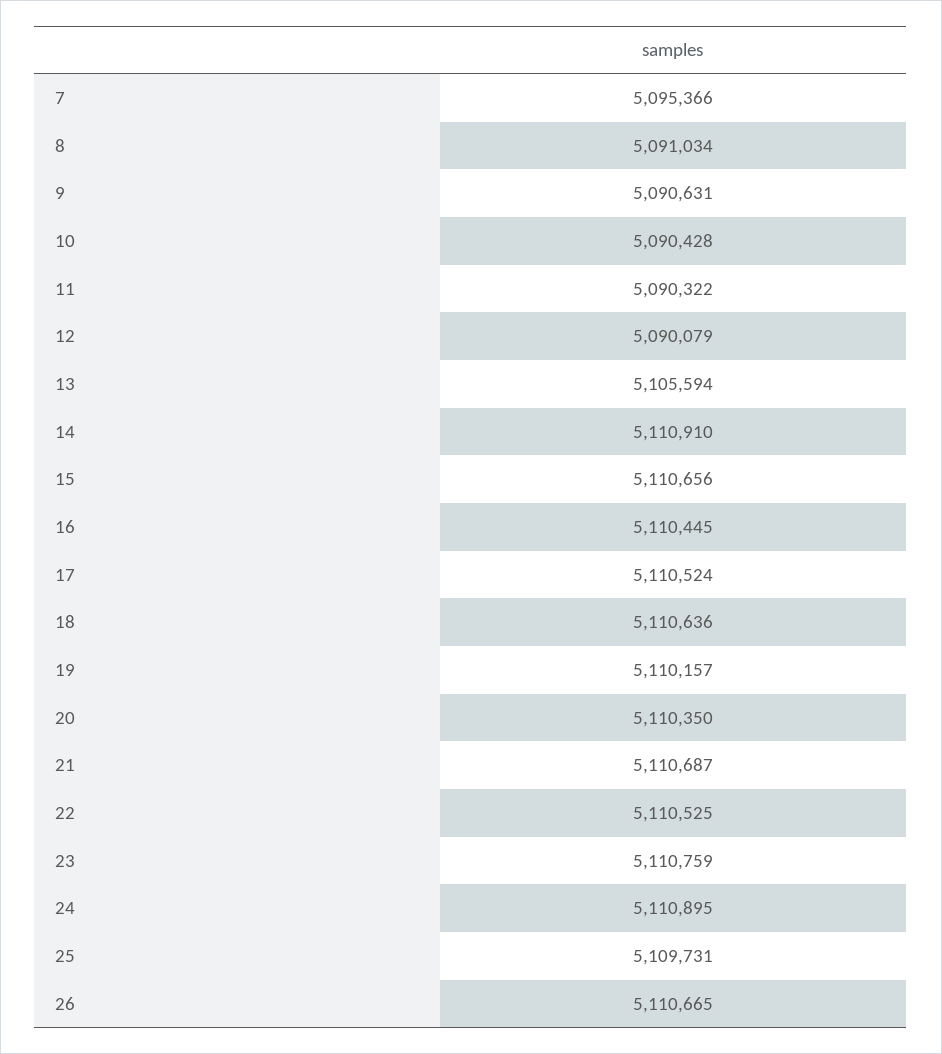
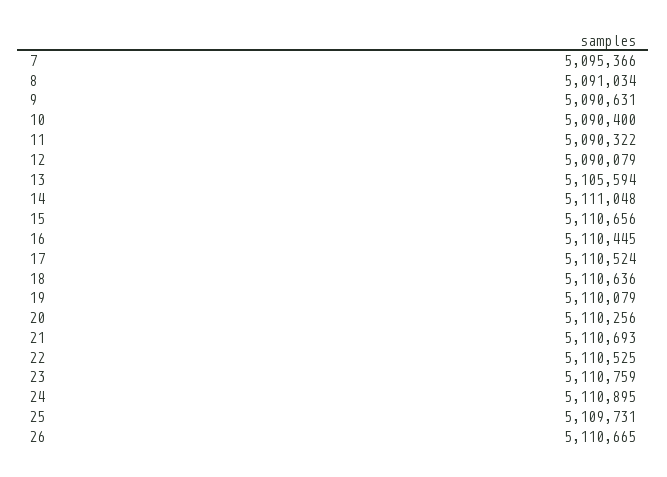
10: 5090428 -> 5090400
14: 5110910 -> 5111048
19: 5110157 -> 5110079
20: 5110350 -> 5110256
21: 5110687 -> 5110693

